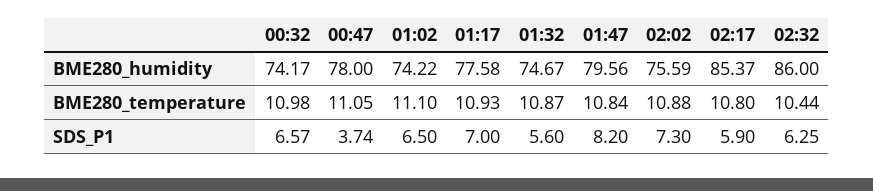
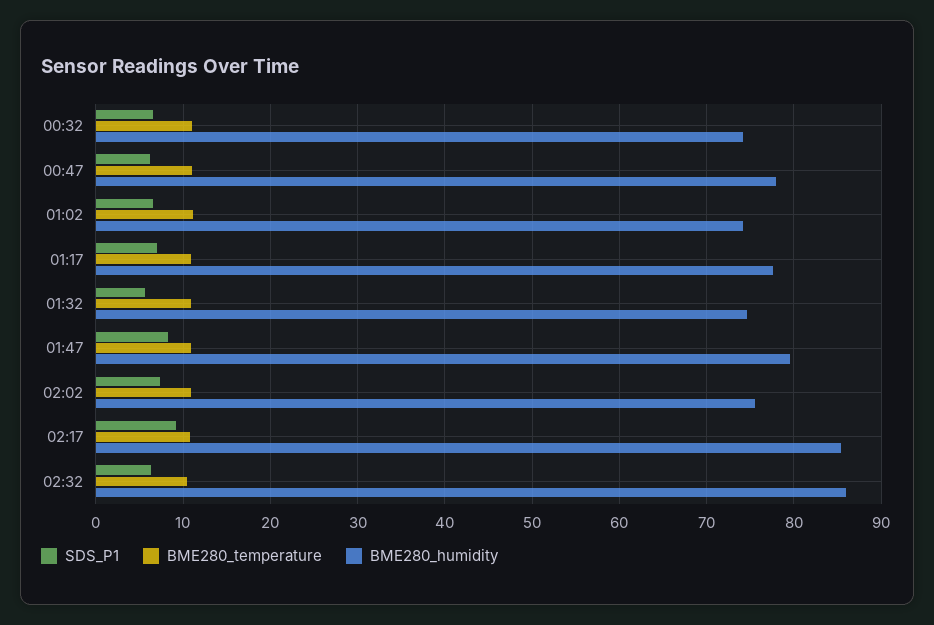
SDS_P1, 00:47: 3.74 -> 6
SDS_P1, 02:17: 5.9 -> 9

